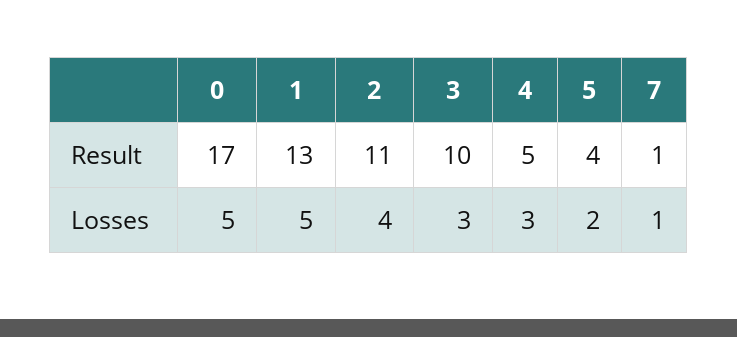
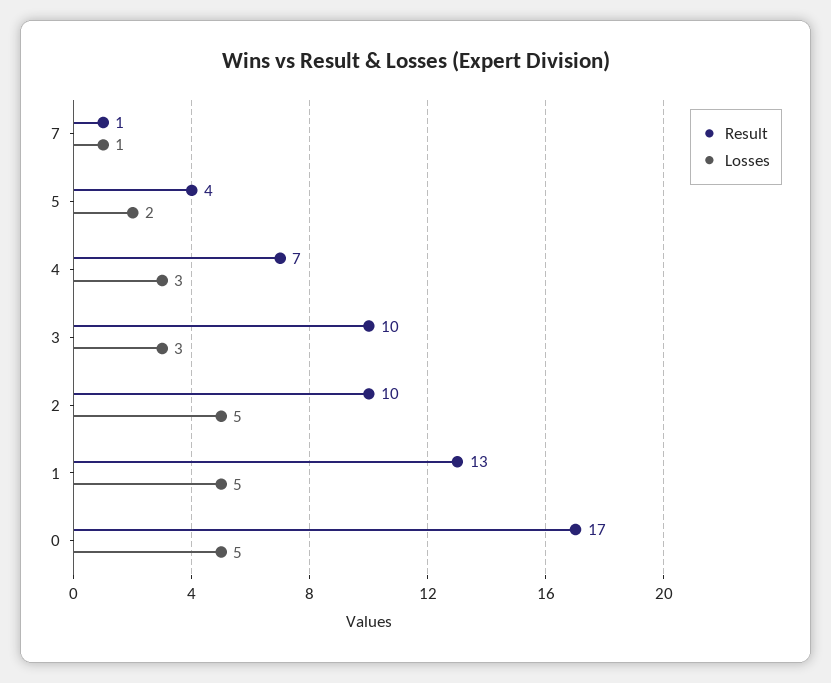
Result, 2: 11 -> 10
Result, 4: 5 -> 7
Losses, 2: 4 -> 5

